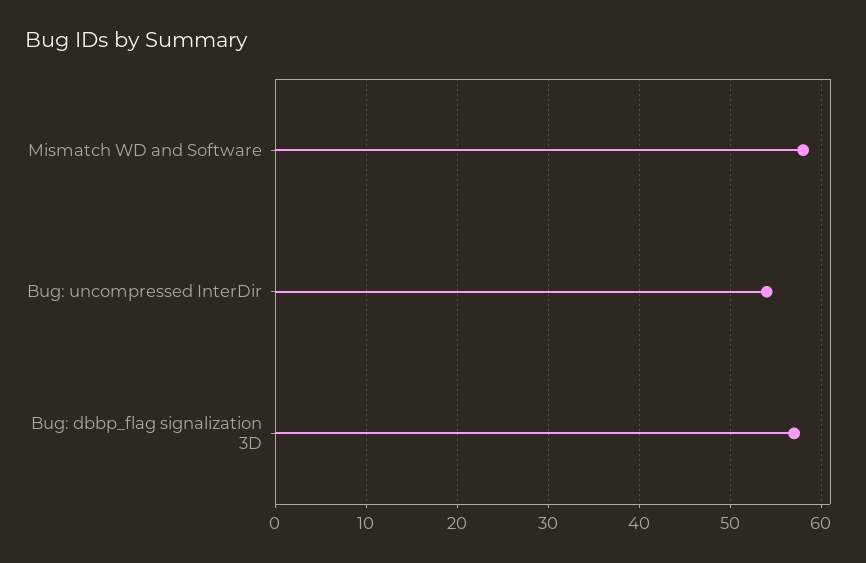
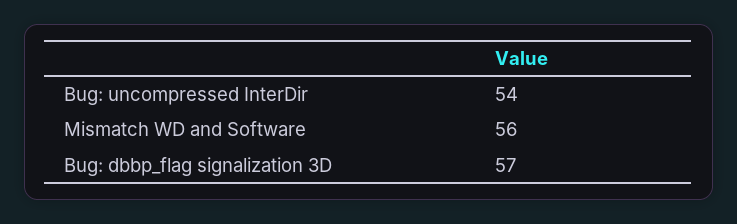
Mismatch WD and Software: 58 -> 56

